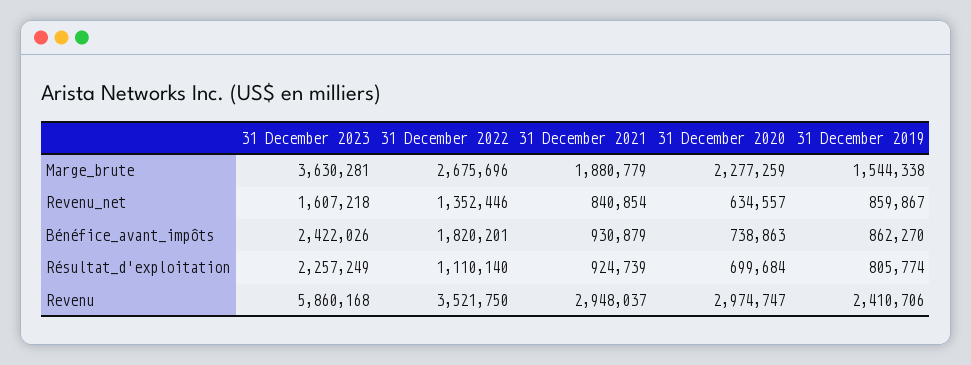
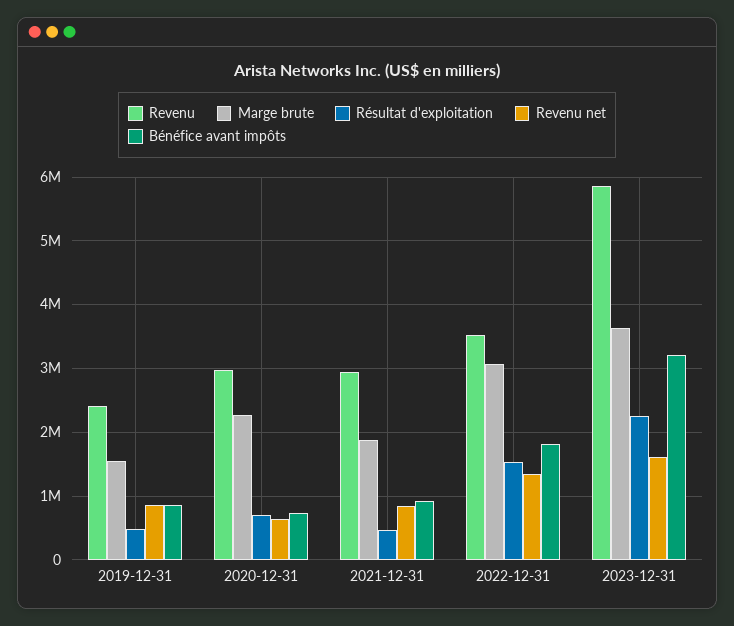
Marge_brute, 31 December 2022: 2675696 -> 3100000
Bénéfice_avant_impôts, 31 December 2023: 2422026 -> 3200000
Résultat_d'exploitation, 31 December 2022: 1110140 -> 1500000
Résultat_d'exploitation, 31 December 2021: 924739 -> 500000
Résultat_d'exploitation, 31 December 2019: 805774 -> 500000

